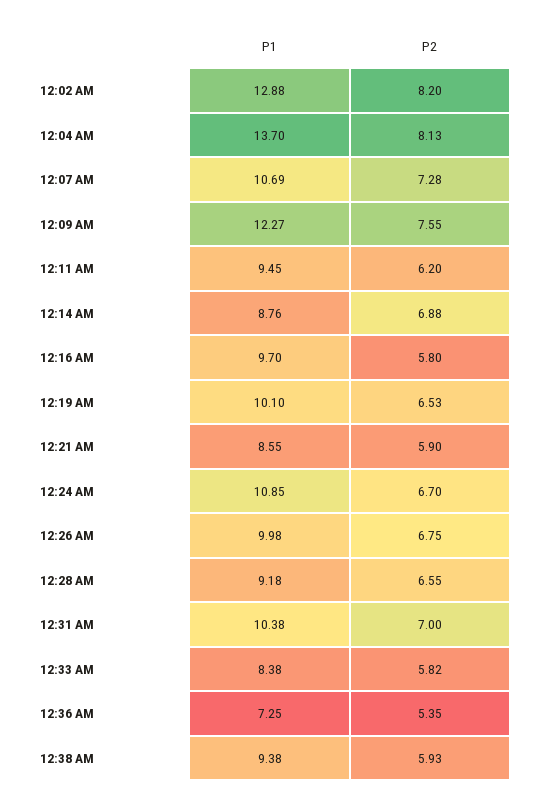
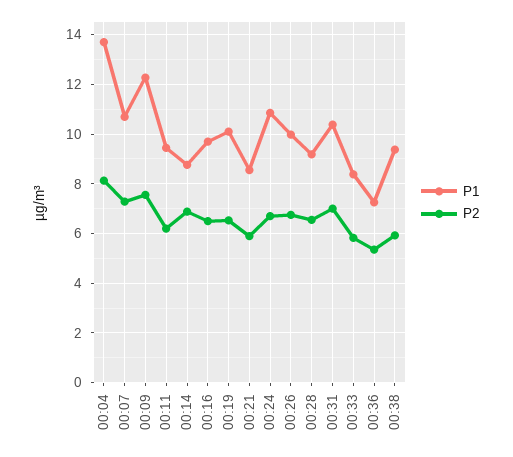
P1, 12:02 AM: 12.88 -> none
P2, 12:02 AM: 8.2 -> none
P2, 12:16 AM: 5.8 -> 6.5

